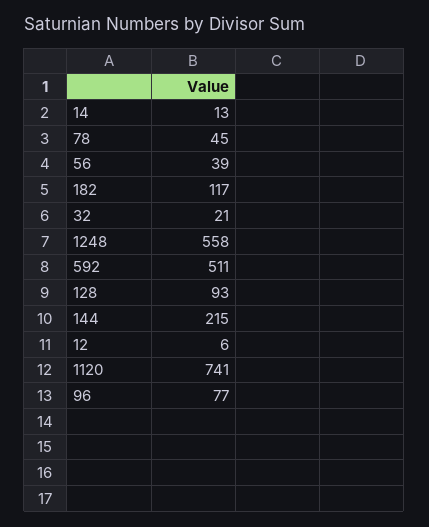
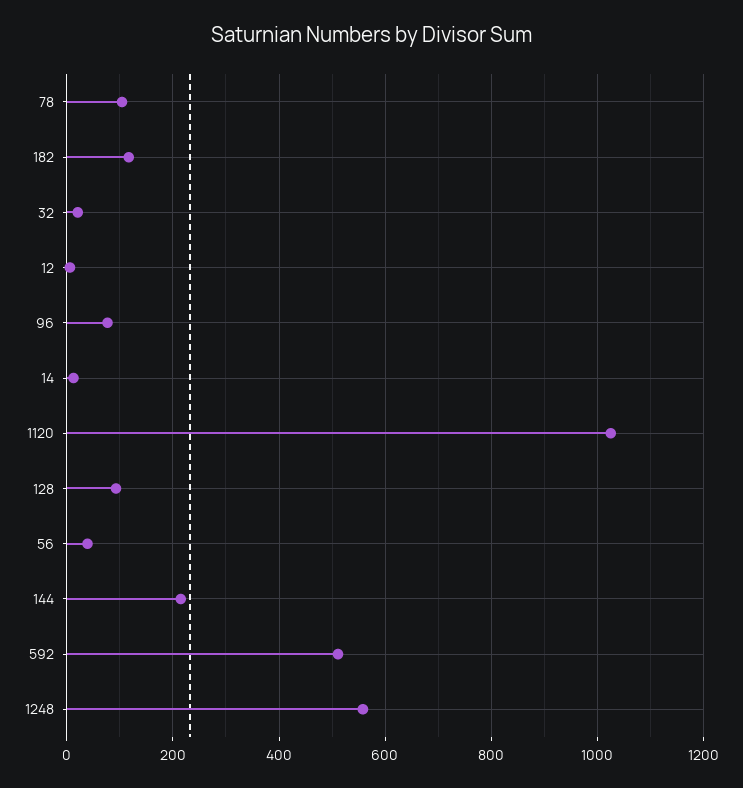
78: 45 -> 100
1120: 741 -> 1020

